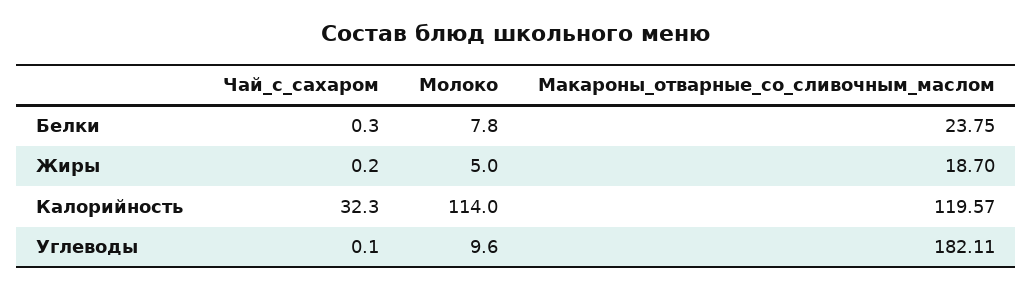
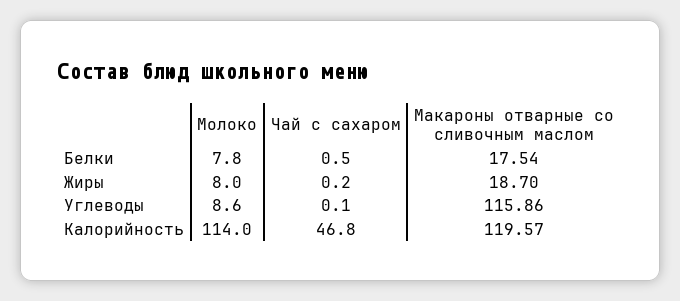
Чай_с_сахаром, Белки: 0.3 -> 0.5
Макароны_отварные_со_сливочным_маслом, Белки: 23.75 -> 17.54
Молоко, Жиры: 5 -> 8
Чай_с_сахаром, Калорийность: 32.3 -> 46.8
Молоко, Углеводы: 9.6 -> 8.6
Макароны_отварные_со_сливочным_маслом, Углеводы: 182.11 -> 115.86

